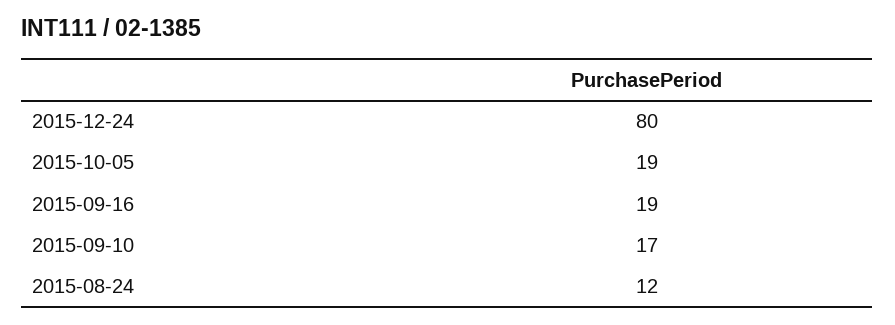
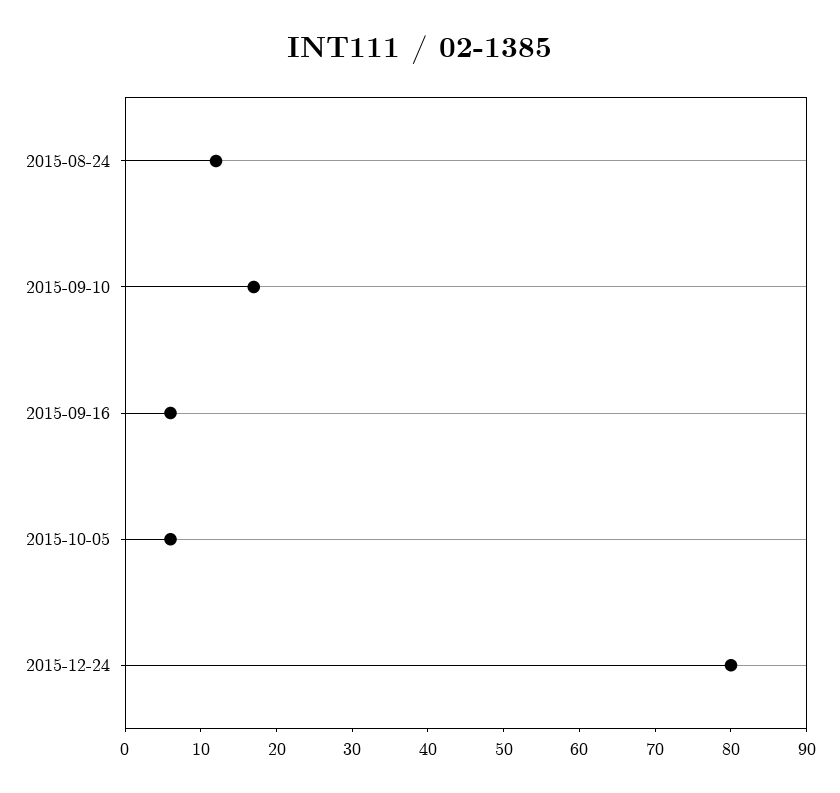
2015-10-05: 19 -> 5
2015-09-16: 19 -> 5

